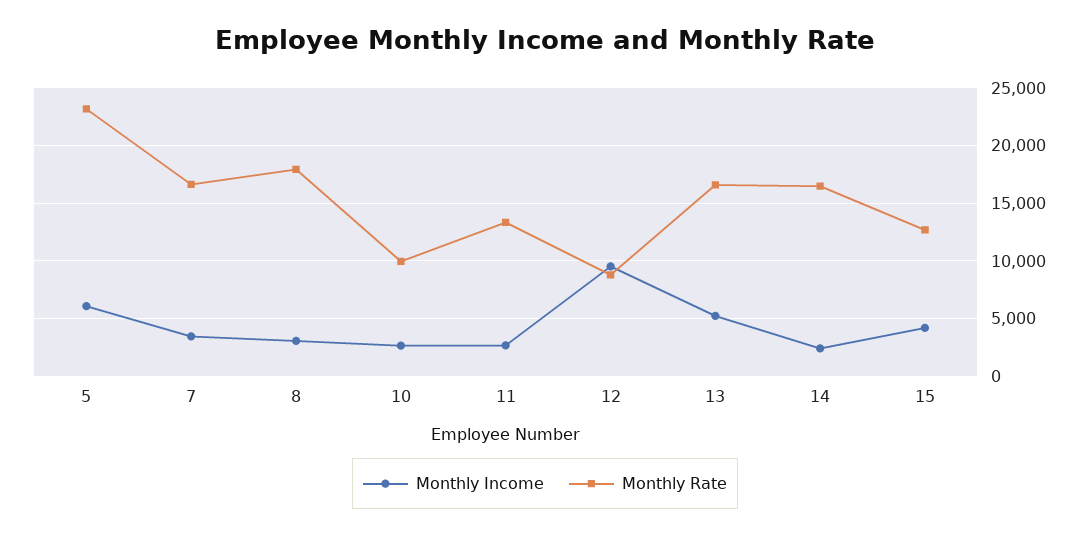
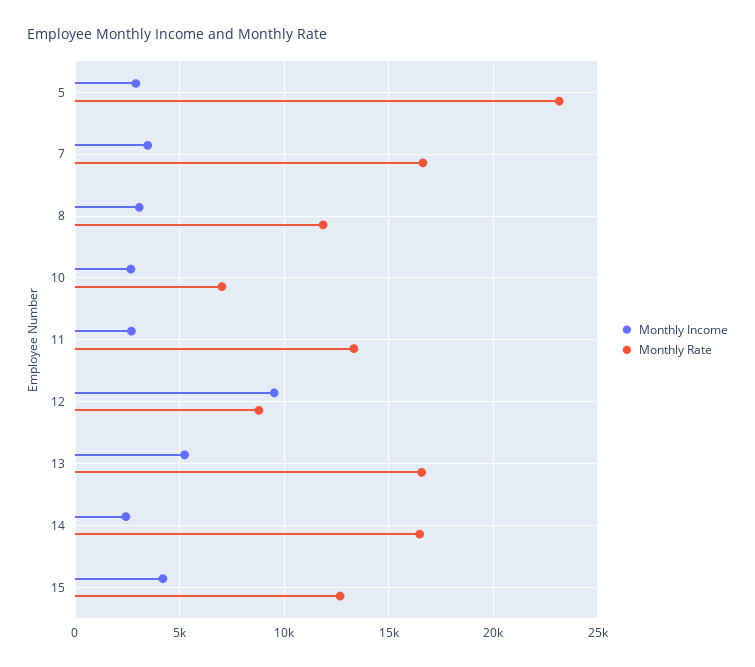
Monthly Income, 5: 6000 -> 3000
Monthly Rate, 8: 18000 -> 12000
Monthly Rate, 10: 10000 -> 7000

